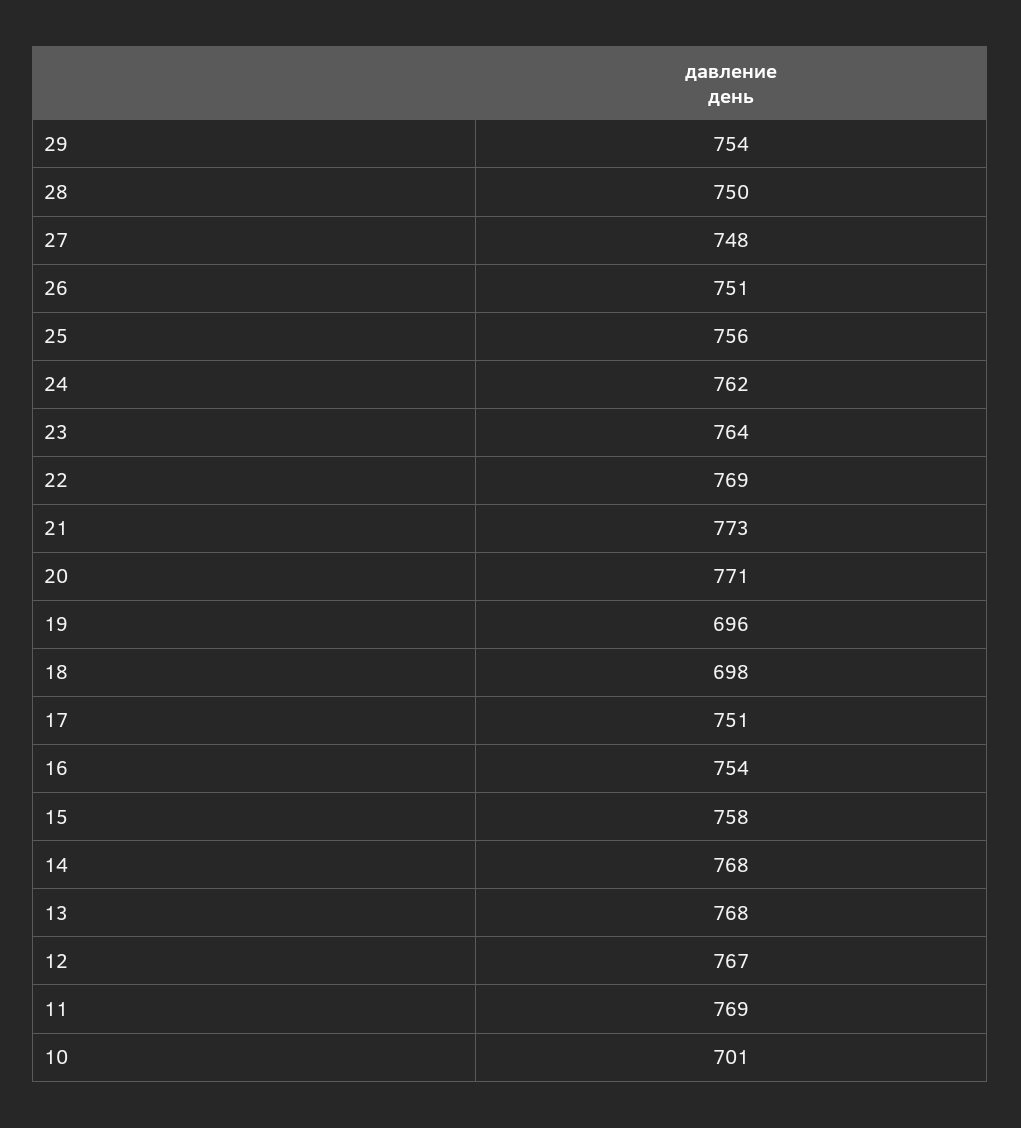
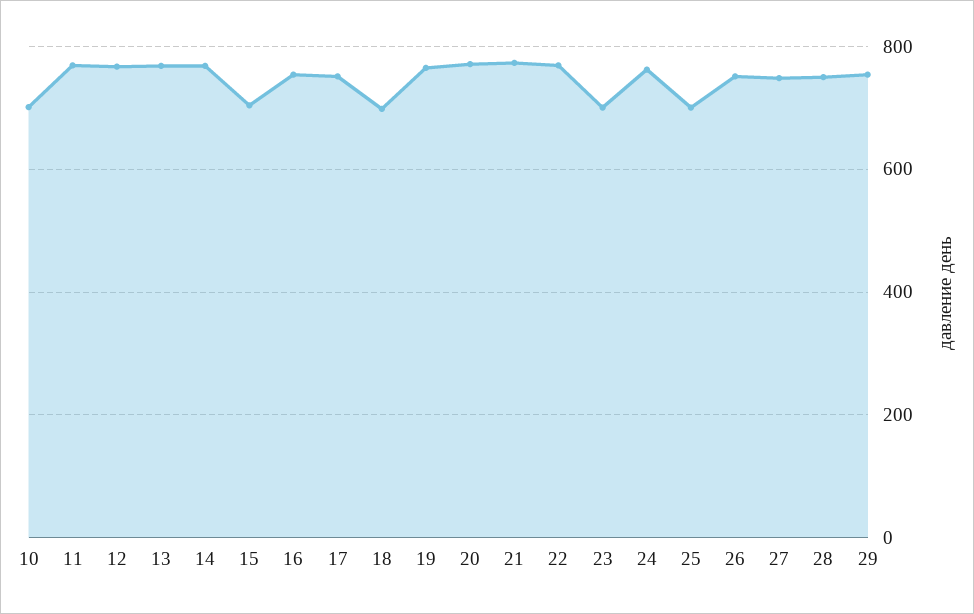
25: 756 -> 700
23: 764 -> 700
19: 696 -> 760
15: 758 -> 700

